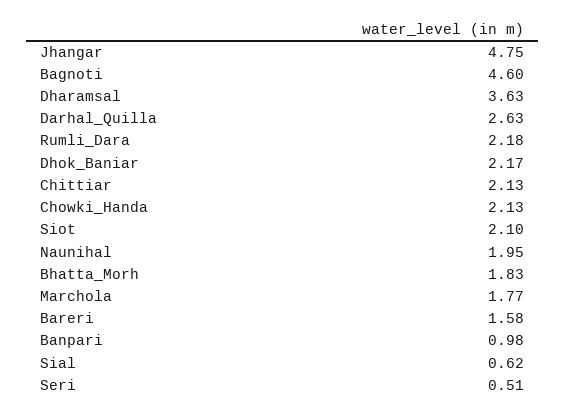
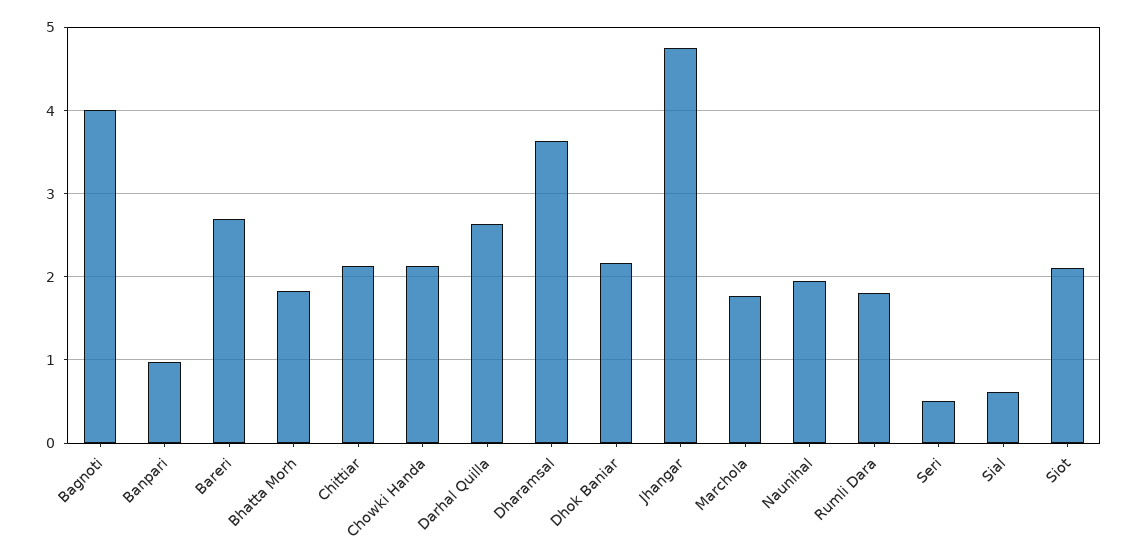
Bagnoti: 4.6 -> 4
Rumli_Dara: 2.18 -> 1.8
Bareri: 1.58 -> 2.7

